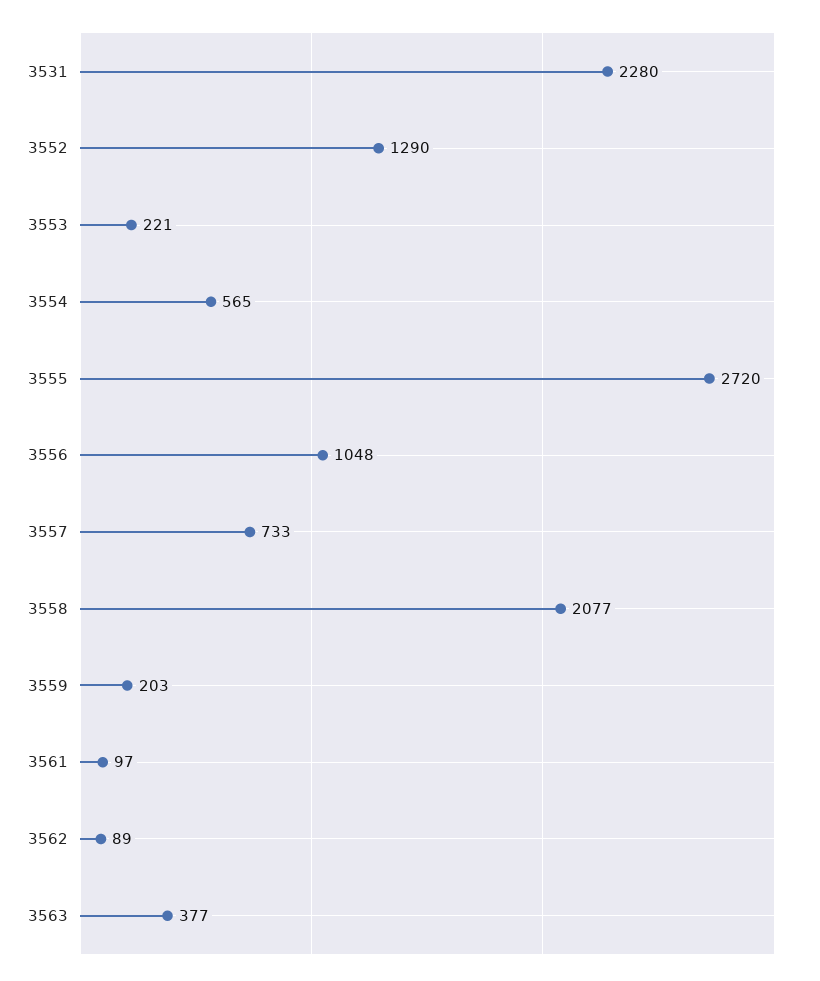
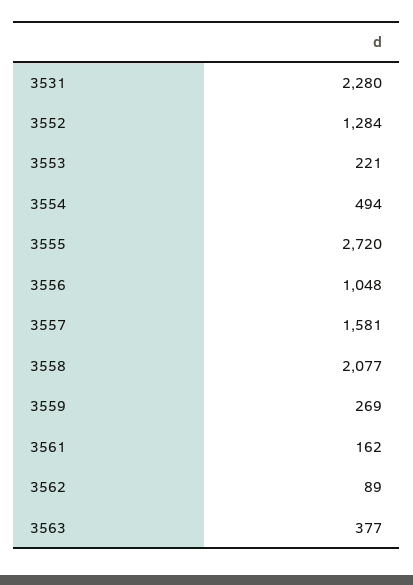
3552: 1290 -> 1284
3554: 565 -> 494
3557: 733 -> 1581
3559: 203 -> 269
3561: 97 -> 162

